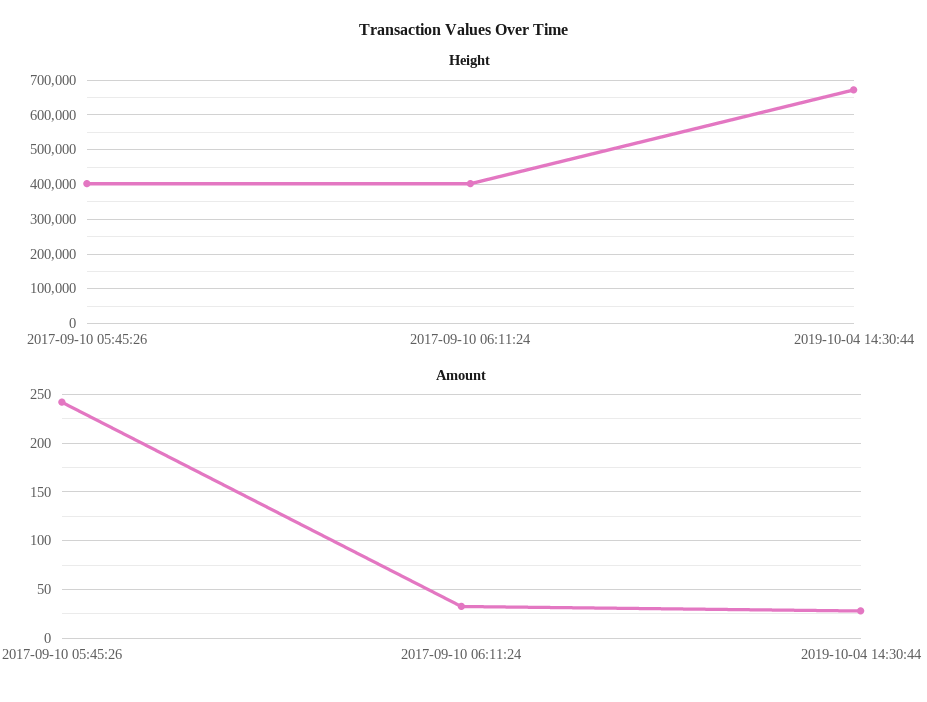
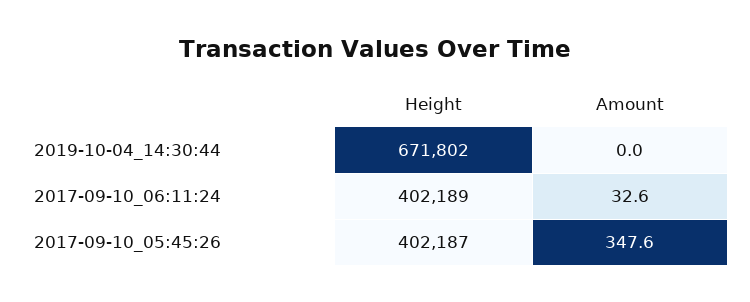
Amount, 2017-09-10 05:45:26: 240 -> 347.6
Amount, 2019-10-04 14:30:44: 30 -> 0

